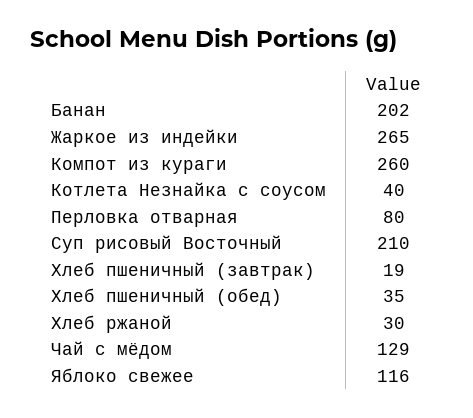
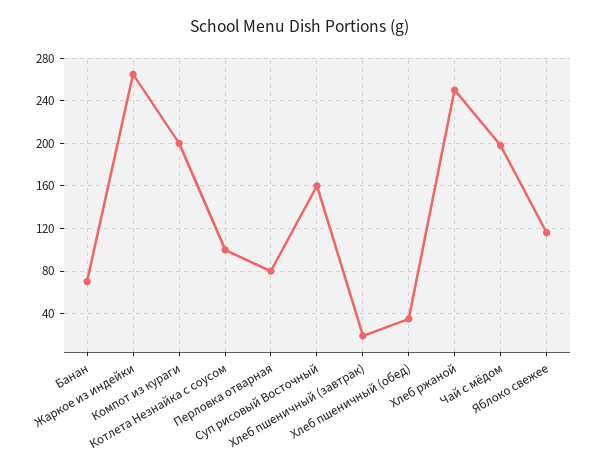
Банан: 202 -> 70
Компот из кураги: 260 -> 200
Котлета Незнайка с соусом: 40 -> 100
Суп рисовый Восточный: 210 -> 160
Хлеб ржаной: 30 -> 250
Чай с мёдом: 129 -> 200

